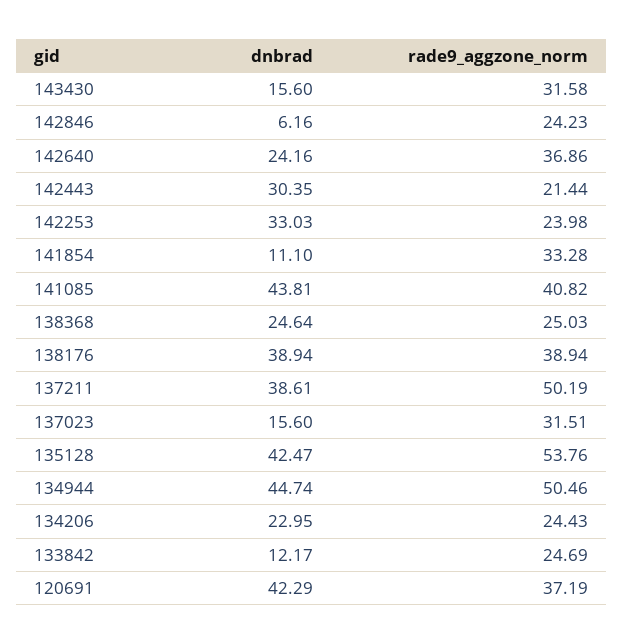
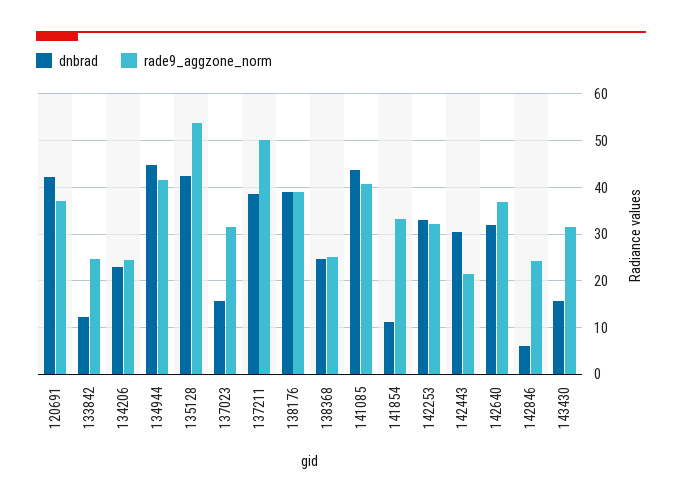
dnbrad, 142640: 24.16 -> 32
rade9_aggzone_norm, 142253: 23.98 -> 32
rade9_aggzone_norm, 134944: 50.46 -> 42

